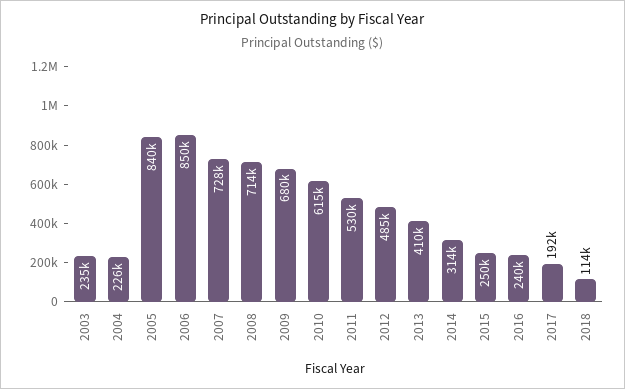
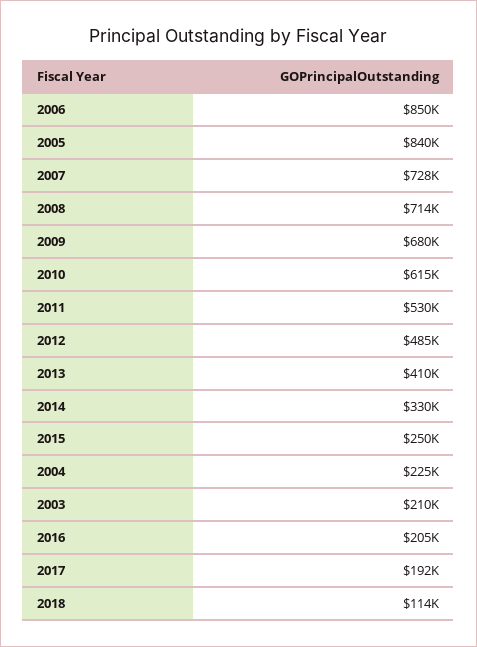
2003: 235000 -> 210000
2004: 226000 -> 225000
2014: 314000 -> 330000
2016: 240000 -> 205000

